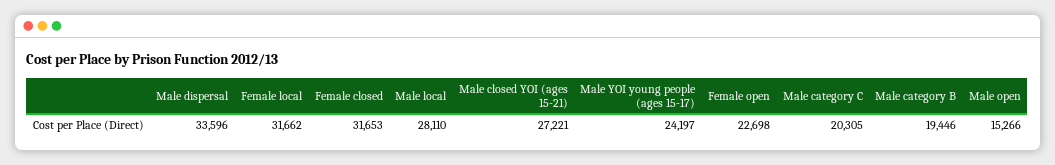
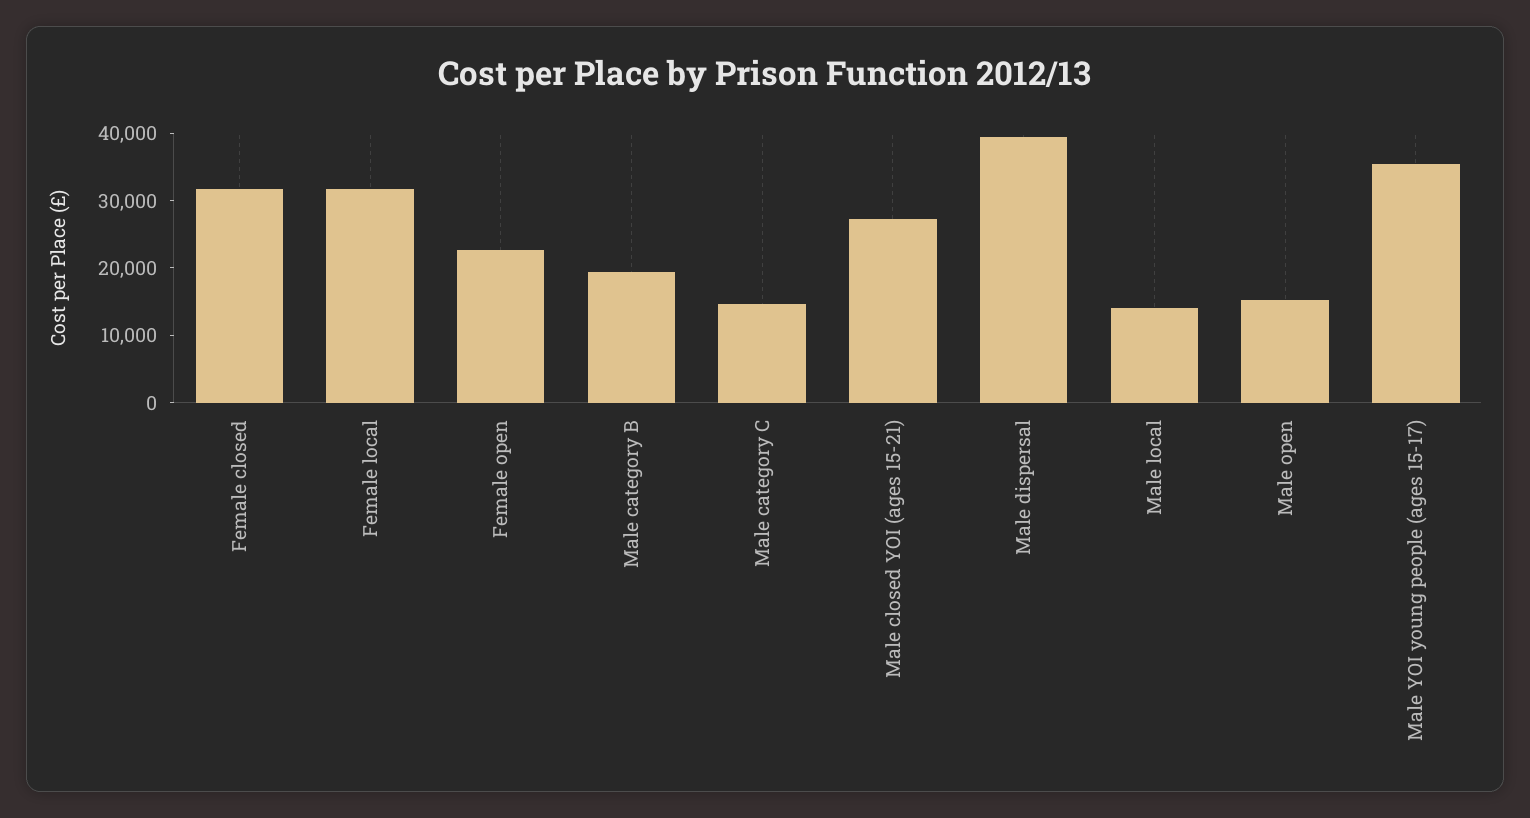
Male dispersal: 33596 -> 40000
Male local: 28110 -> 14000
Male YOI young people (ages 15-17): 24197 -> 36000
Male category C: 20305 -> 14000

